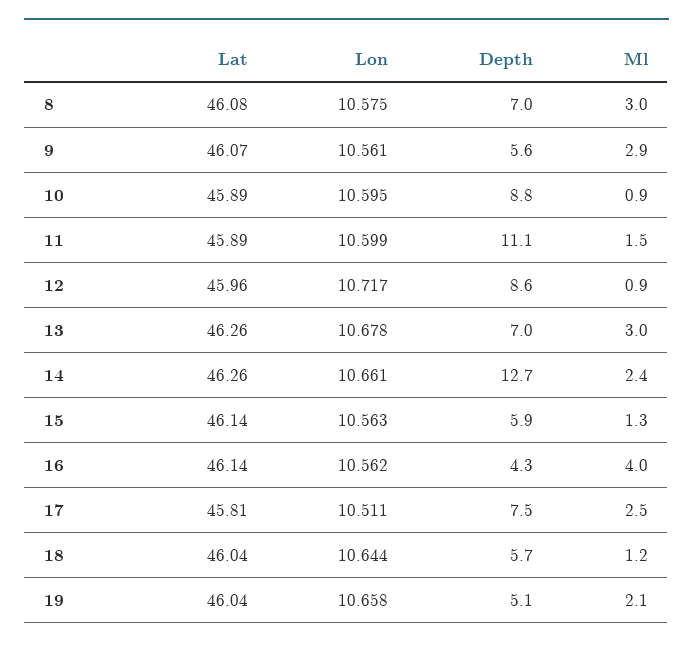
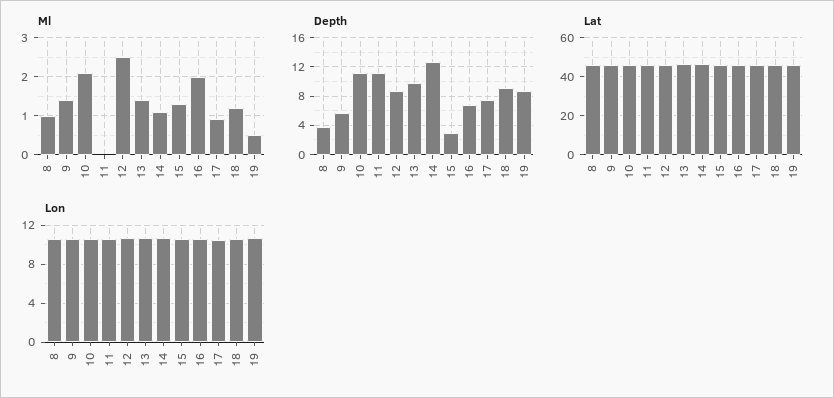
Depth, 8: 7 -> 4
Ml, 8: 3 -> 1
Ml, 9: 2.9 -> 1.5
Depth, 10: 8.8 -> 11
Ml, 10: 0.9 -> 2
Ml, 11: 1.5 -> 0
Ml, 12: 0.9 -> 2.5
Depth, 13: 7 -> 10
Ml, 13: 3 -> 1.5
Ml, 14: 2.4 -> 1
Depth, 15: 5.9 -> 3
Depth, 16: 4.3 -> 7
Ml, 16: 4 -> 2
Ml, 17: 2.5 -> 1
Depth, 18: 5.7 -> 9
Depth, 19: 5.1 -> 9
Ml, 19: 2.1 -> 0.5

